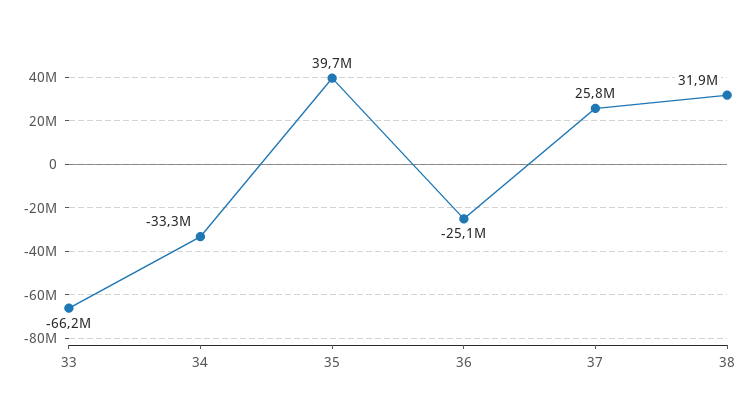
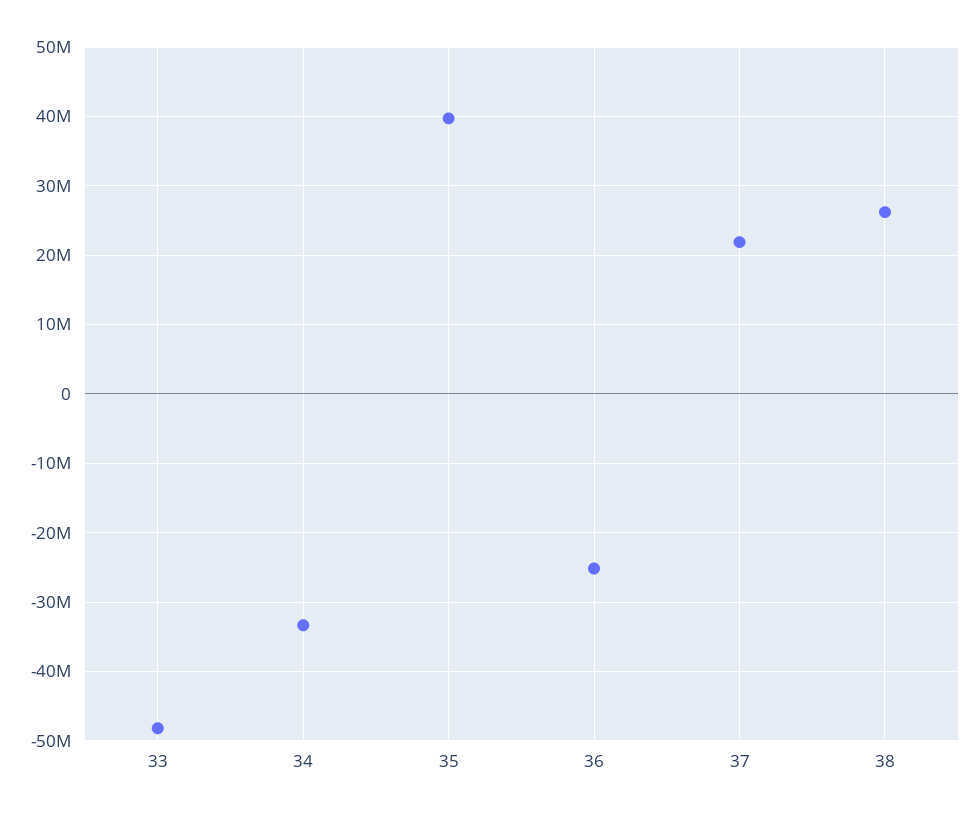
33: -66200000 -> -48000000
37: 25800000 -> 22000000
38: 31900000 -> 26000000

